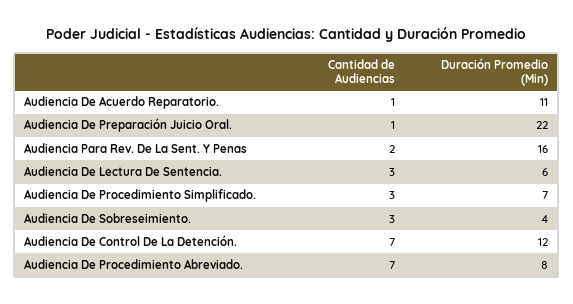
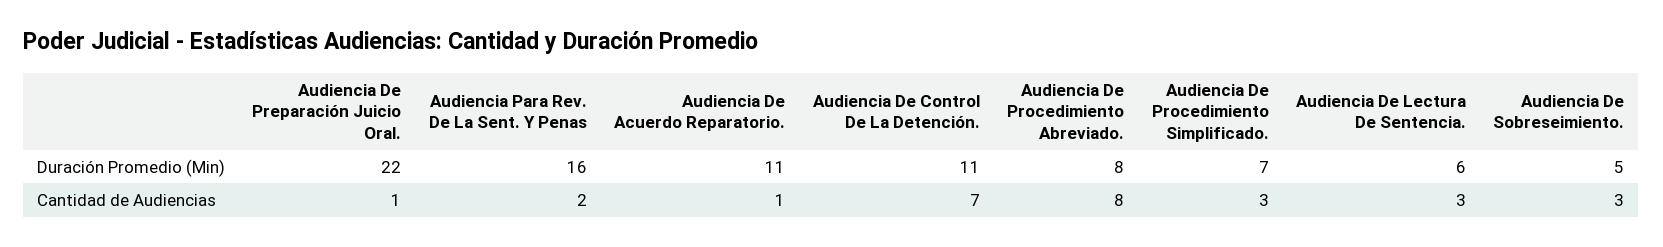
Duración Promedio (Min), Audiencia De Sobreseimiento.: 4 -> 5
Duración Promedio (Min), Audiencia De Control De La Detención.: 12 -> 11
Cantidad de Audiencias, Audiencia De Procedimiento Abreviado.: 7 -> 8

